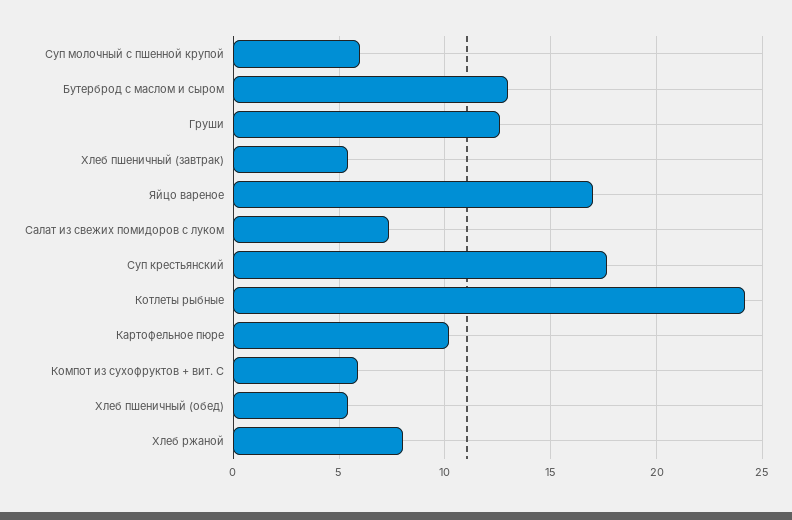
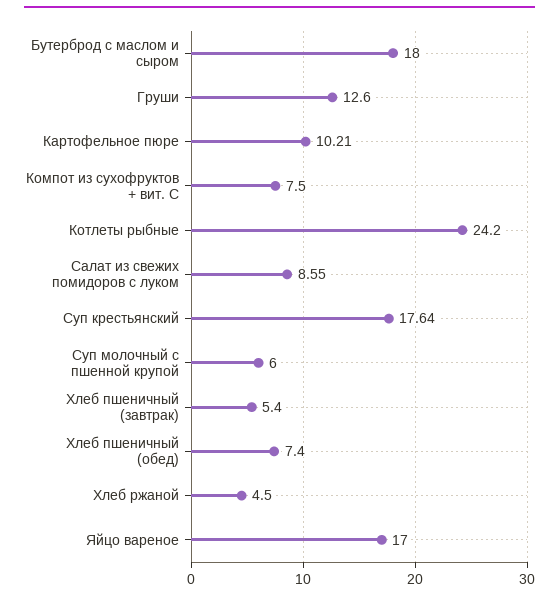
Бутерброд с маслом и сыром: 13 -> 18
Салат из свежих помидоров с луком: 7.5 -> 8.55
Компот из сухофруктов + вит. С: 6 -> 7.5
Хлеб пшеничный (обед): 5.5 -> 7.4
Хлеб ржаной: 8 -> 4.5

